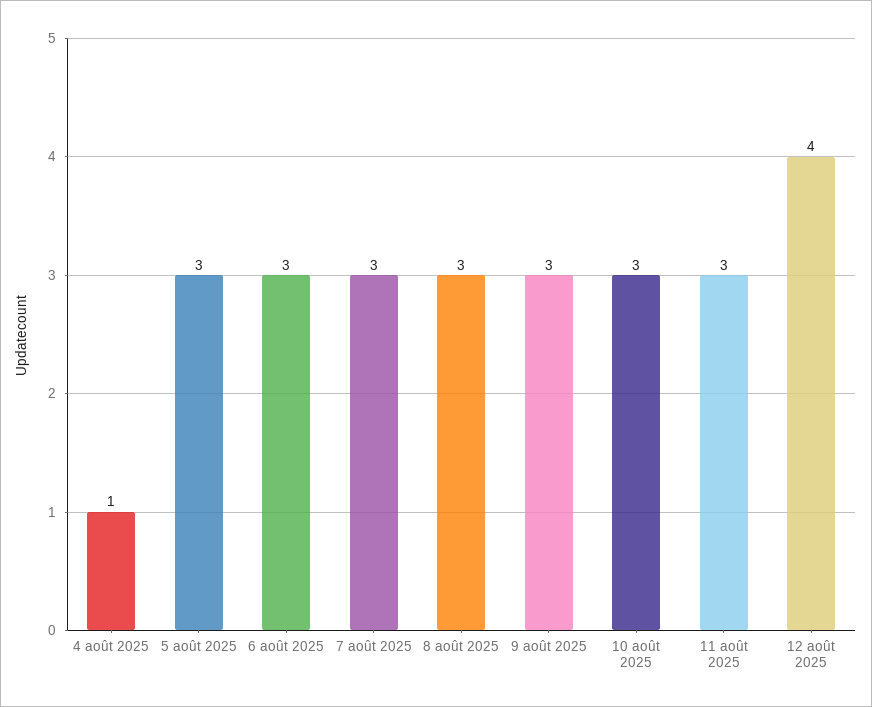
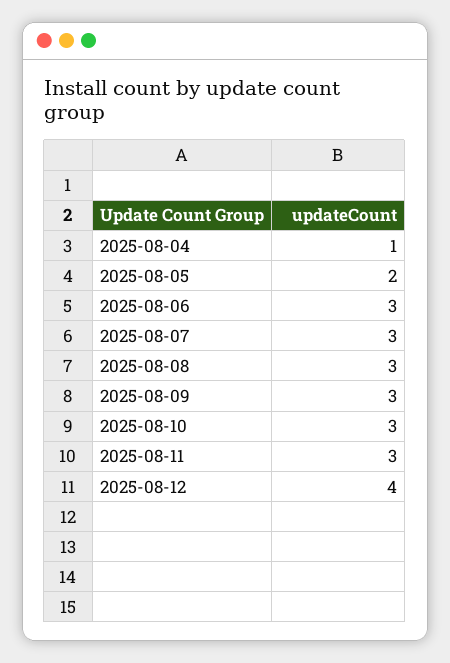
5 août 2025: 3 -> 2

